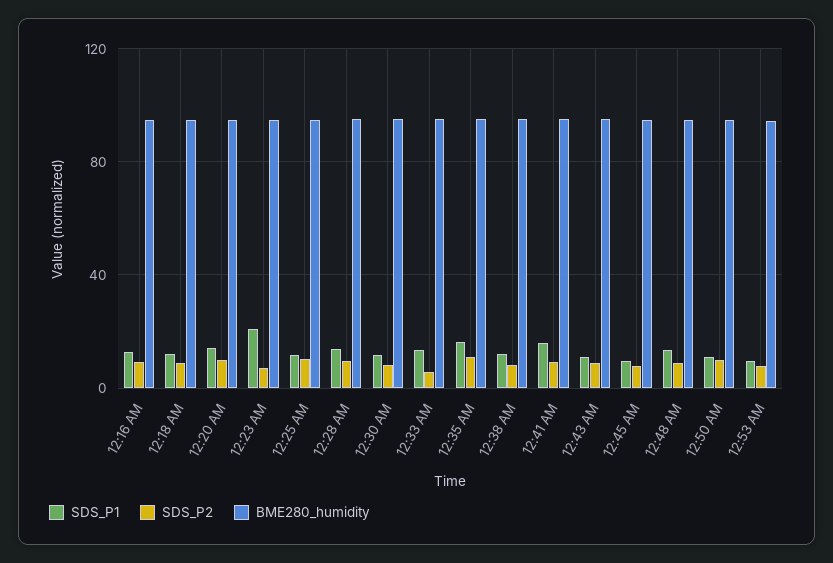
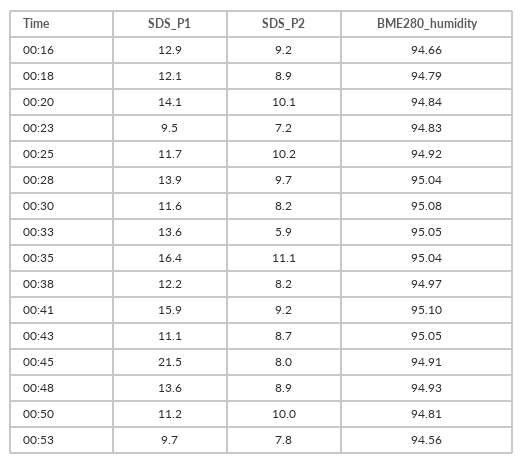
SDS_P1, 12:23 AM: 20 -> 9.5
SDS_P1, 12:45 AM: 10 -> 21.5

